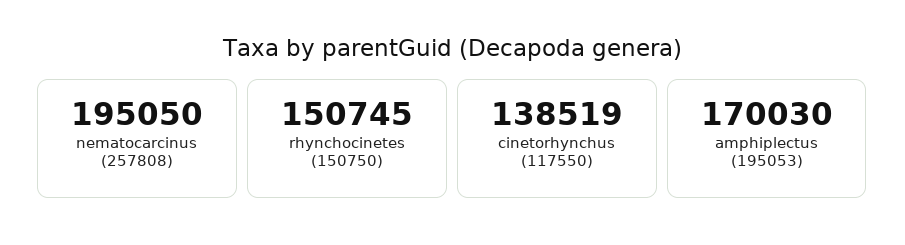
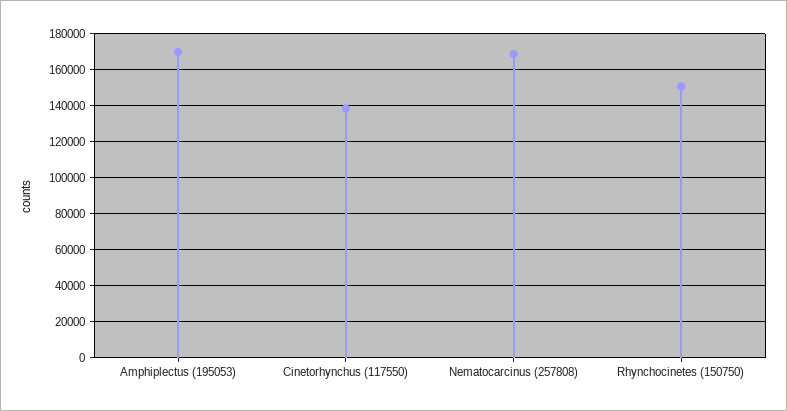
nematocarcinus (257808): 195050 -> 170000

